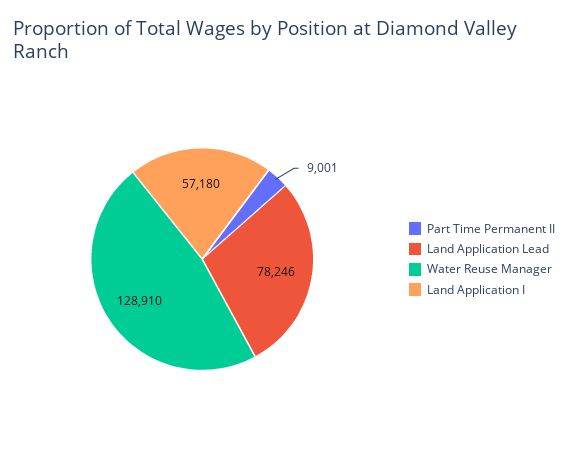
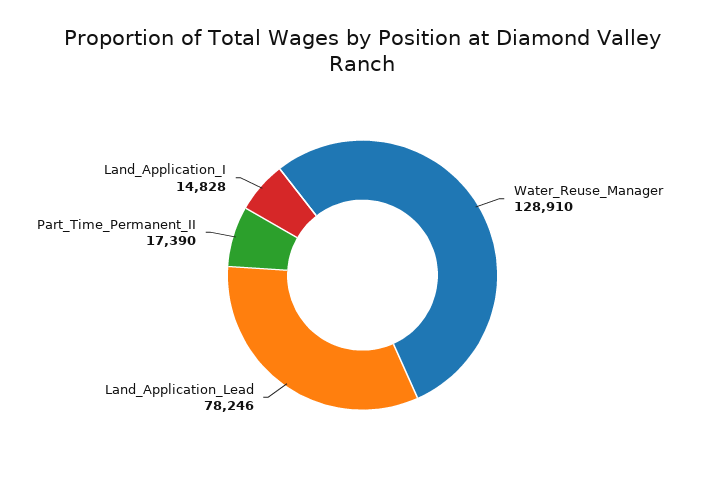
Part Time Permanent II: 9001 -> 17390
Land Application I: 57180 -> 14828

